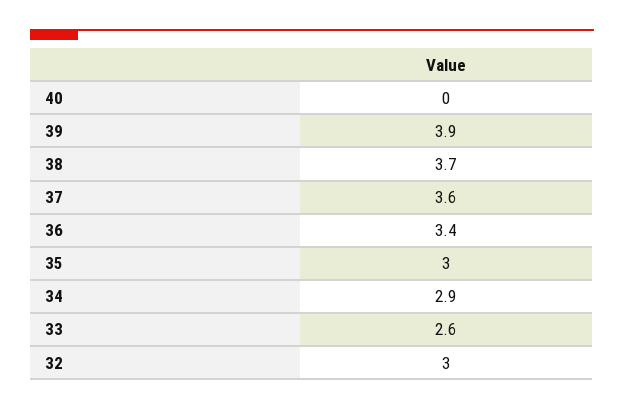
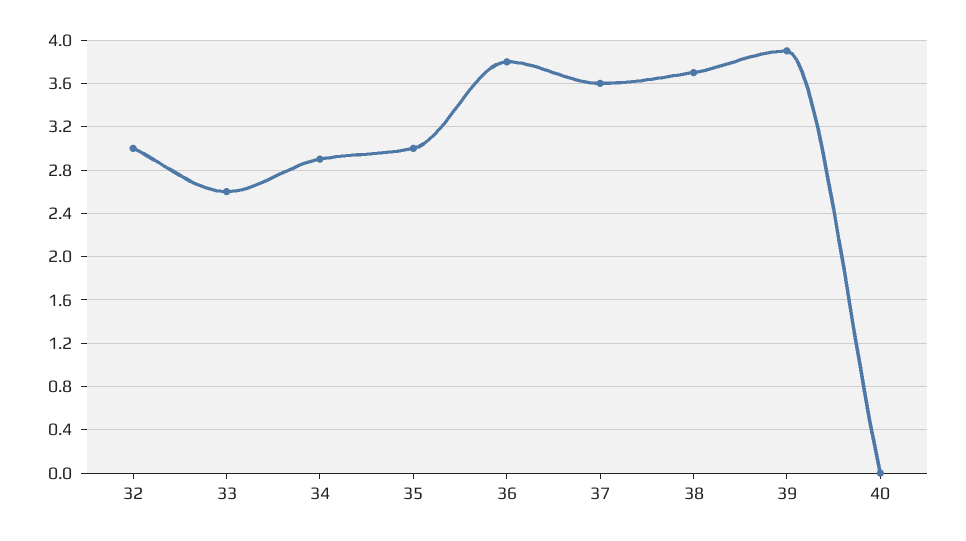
36: 3.4 -> 3.8

